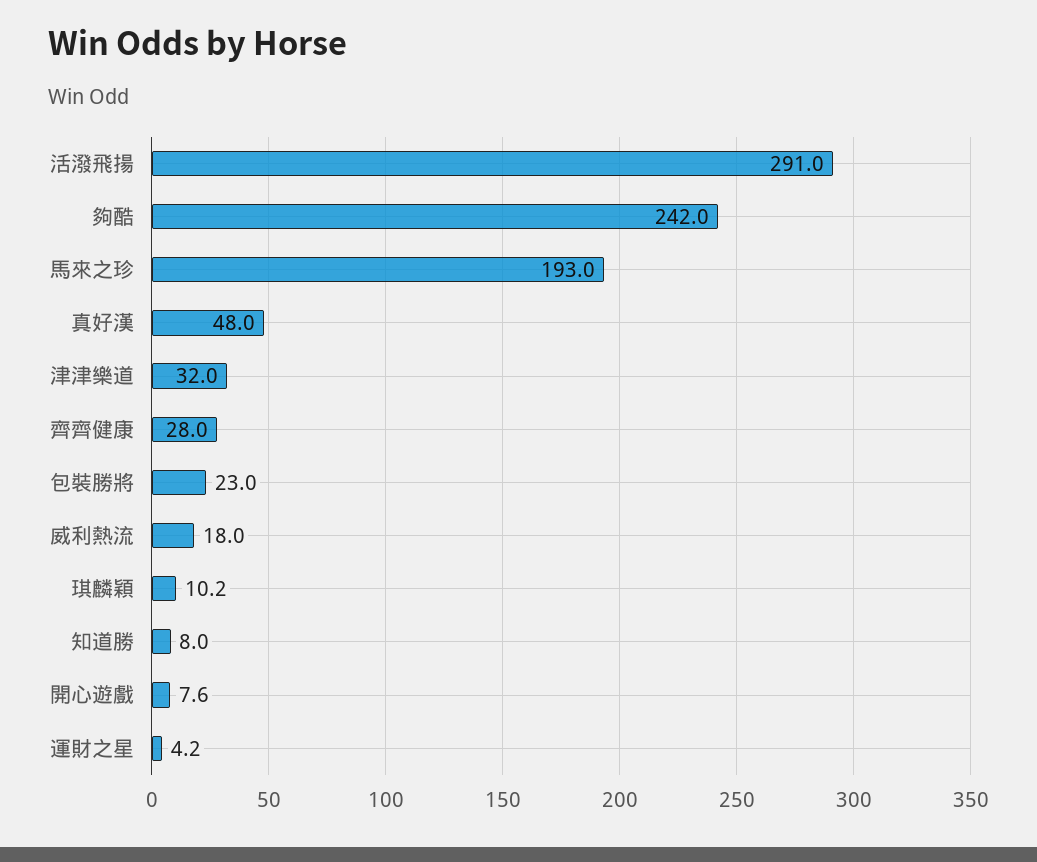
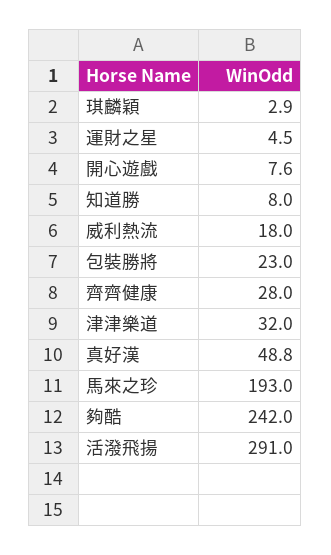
真好漢: 48 -> 48.8
琪麟穎: 10.2 -> 2.9
運財之星: 4.2 -> 4.5

